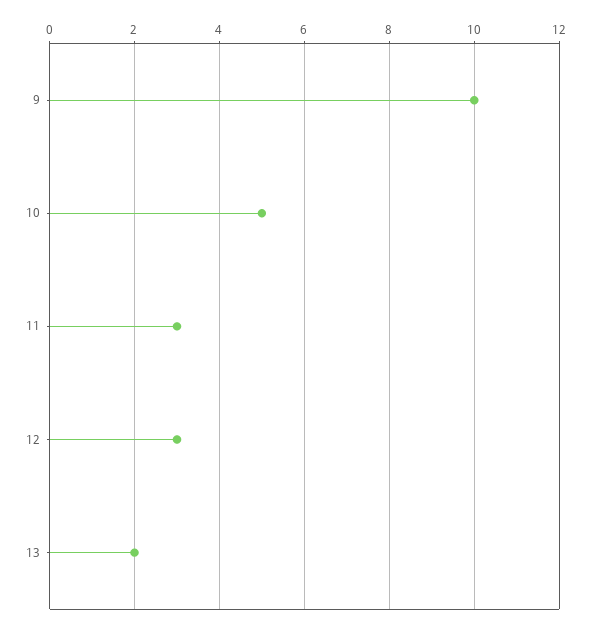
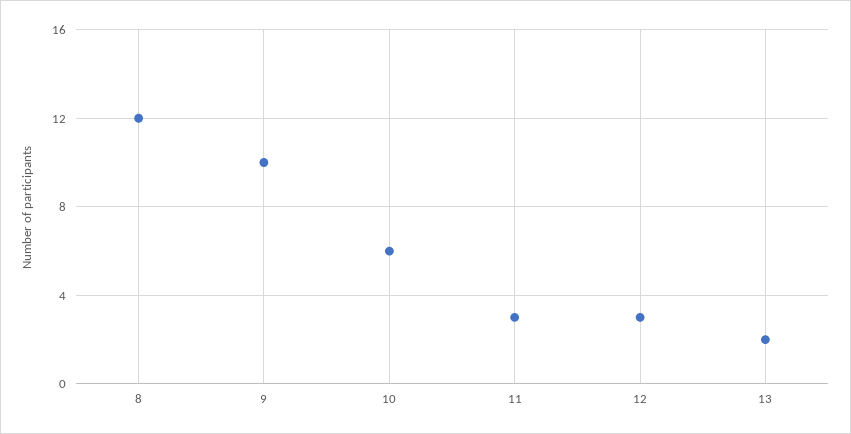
10: 5 -> 6
8: none -> 12

